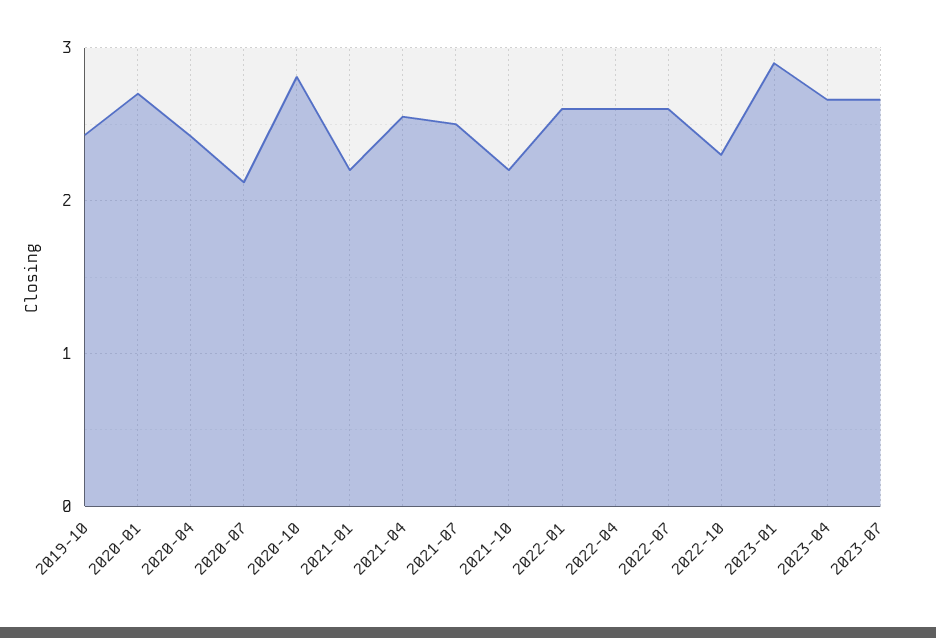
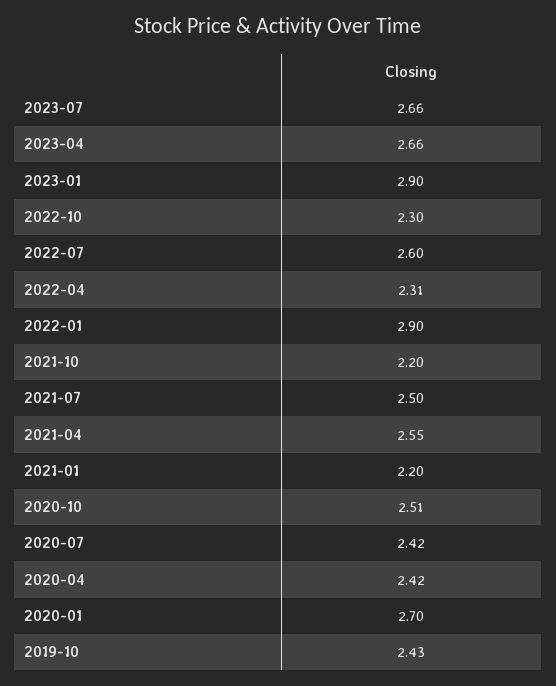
2020-07: 2.1 -> 2.42
2020-10: 2.8 -> 2.51
2022-01: 2.6 -> 2.9
2022-04: 2.6 -> 2.31

